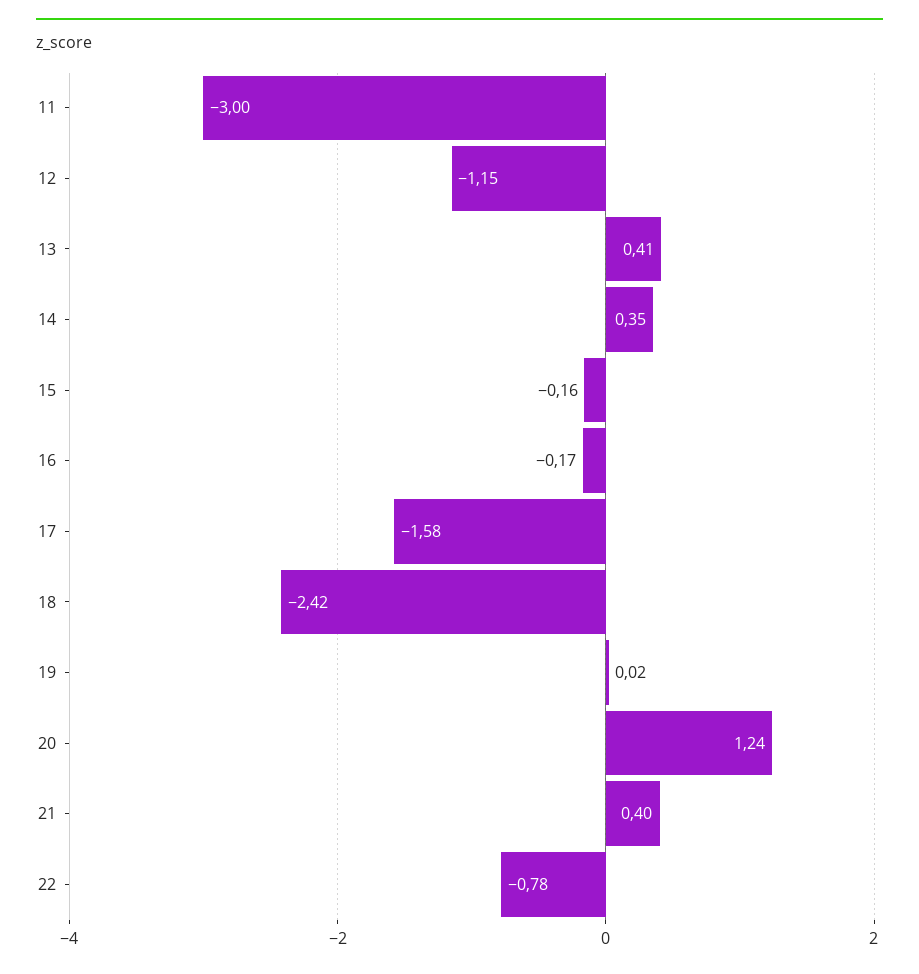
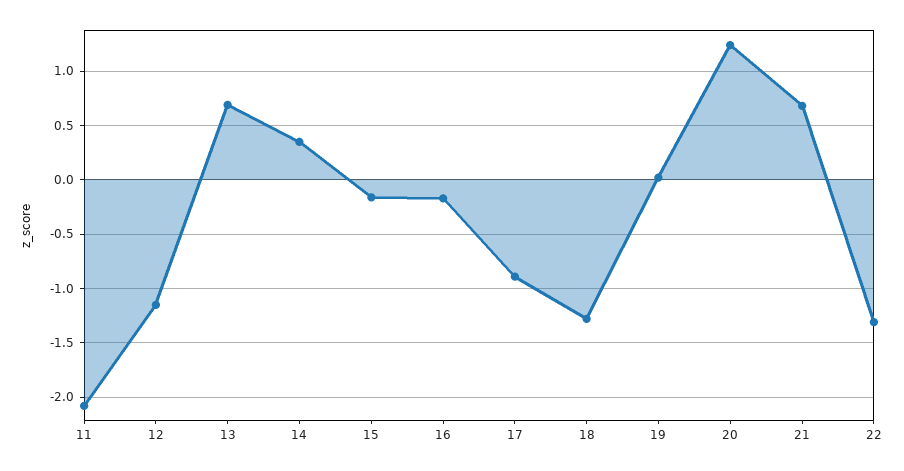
11: -3 -> -2.1
13: 0.41 -> 0.7
17: -1.58 -> -0.9
18: -2.42 -> -1.3
21: 0.4 -> 0.7
22: -0.78 -> -1.3

